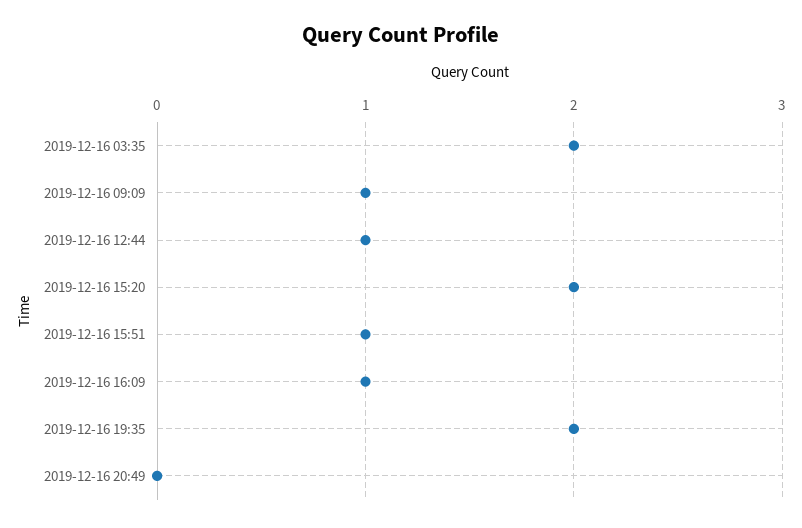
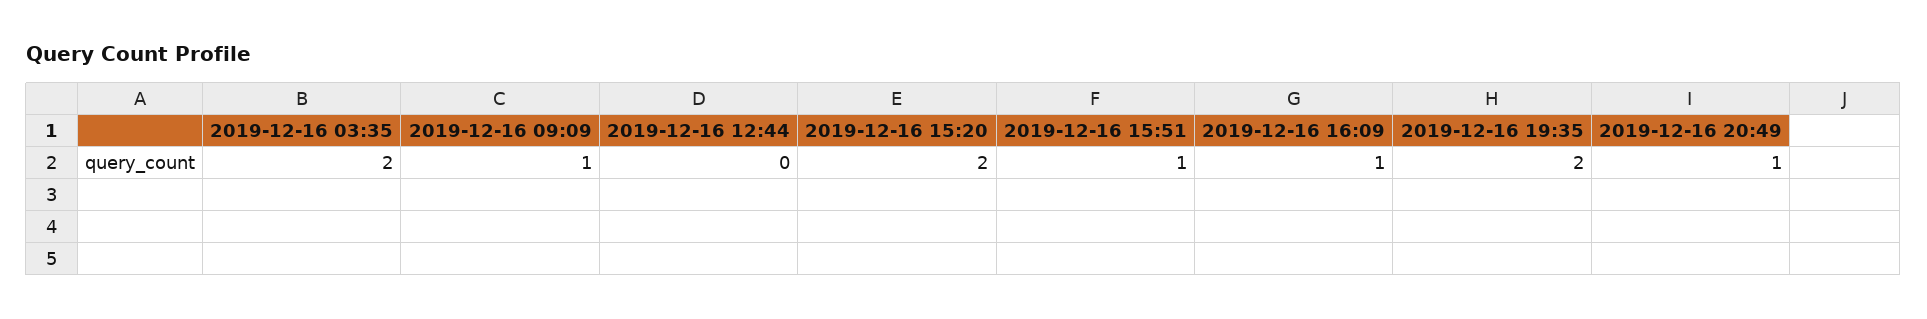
2019-12-16 12:44: 1 -> 0
2019-12-16 20:49: 0 -> 1

